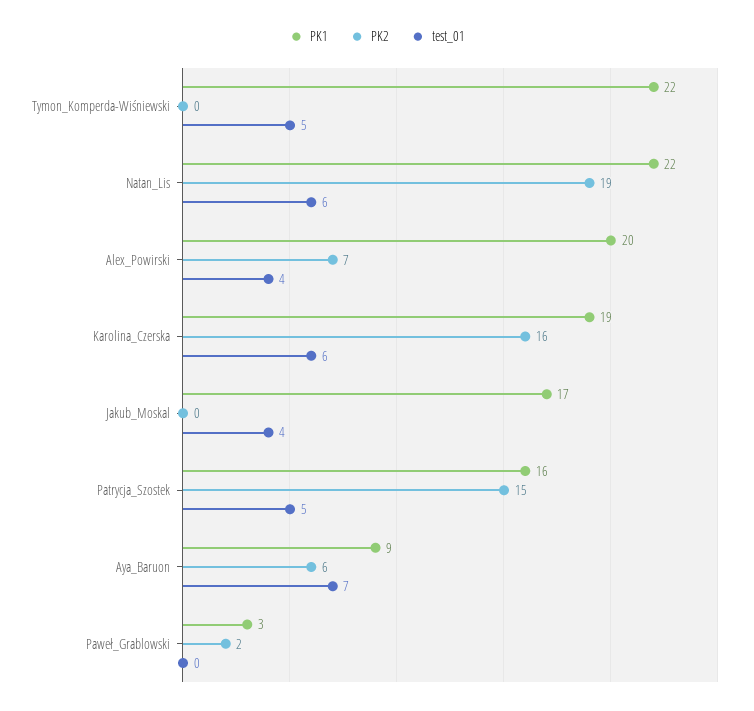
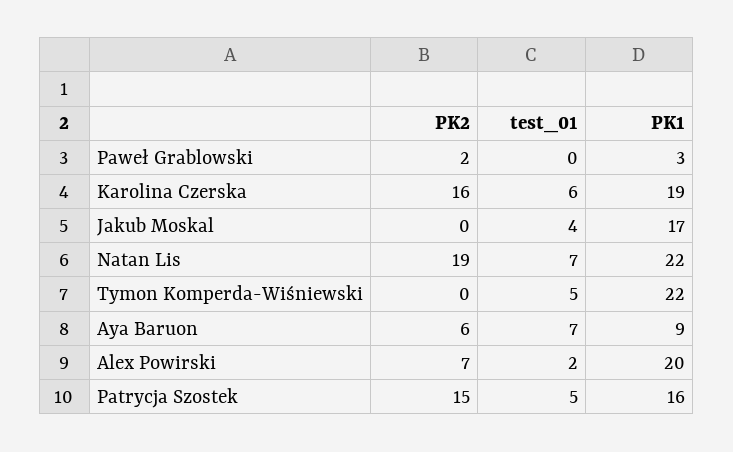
test_01, Natan_Lis: 6 -> 7
test_01, Alex_Powirski: 4 -> 2

